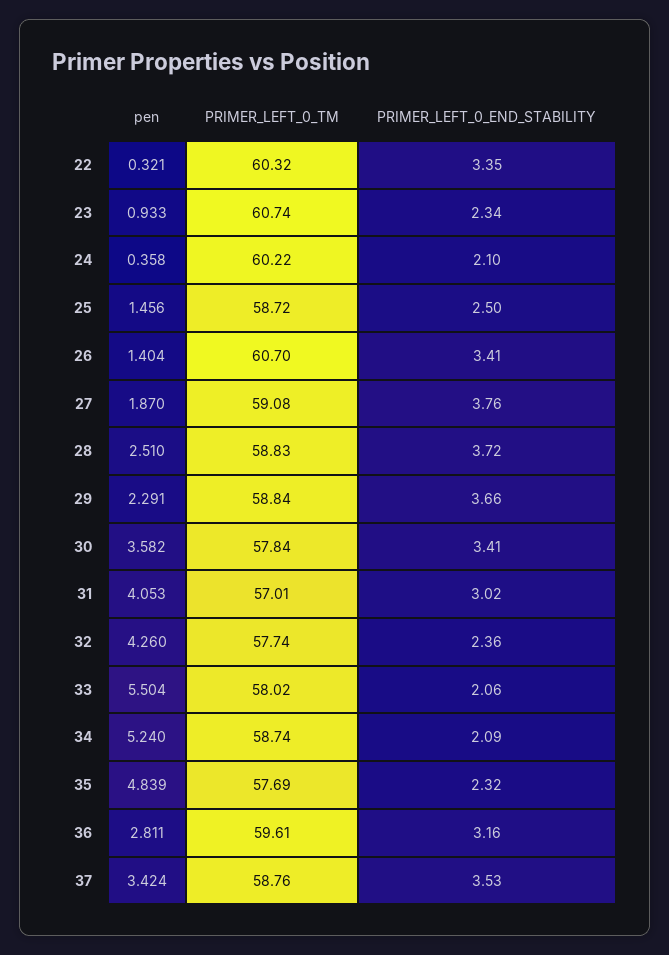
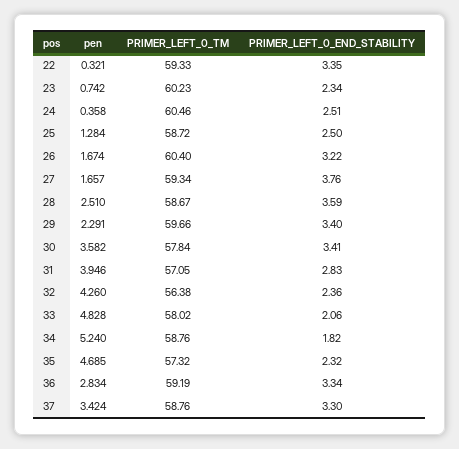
PRIMER_LEFT_0_TM, 22: 60.32 -> 59.33
pen, 23: 0.933 -> 0.742
PRIMER_LEFT_0_TM, 23: 60.74 -> 60.23
PRIMER_LEFT_0_TM, 24: 60.22 -> 60.46
PRIMER_LEFT_0_END_STABILITY, 24: 2.1 -> 2.51
pen, 25: 1.456 -> 1.284
pen, 26: 1.404 -> 1.674
PRIMER_LEFT_0_TM, 26: 60.7 -> 60.4
PRIMER_LEFT_0_END_STABILITY, 26: 3.41 -> 3.22
pen, 27: 1.87 -> 1.657
PRIMER_LEFT_0_TM, 27: 59.08 -> 59.34
PRIMER_LEFT_0_TM, 28: 58.83 -> 58.67
PRIMER_LEFT_0_END_STABILITY, 28: 3.72 -> 3.59
PRIMER_LEFT_0_TM, 29: 58.84 -> 59.66
PRIMER_LEFT_0_END_STABILITY, 29: 3.66 -> 3.4
pen, 31: 4.053 -> 3.946
PRIMER_LEFT_0_TM, 31: 57.01 -> 57.05
PRIMER_LEFT_0_END_STABILITY, 31: 3.02 -> 2.83
PRIMER_LEFT_0_TM, 32: 57.74 -> 56.38
pen, 33: 5.504 -> 4.828
PRIMER_LEFT_0_TM, 34: 58.74 -> 58.76
PRIMER_LEFT_0_END_STABILITY, 34: 2.09 -> 1.82
pen, 35: 4.839 -> 4.685
PRIMER_LEFT_0_TM, 35: 57.69 -> 57.32
pen, 36: 2.811 -> 2.834
PRIMER_LEFT_0_TM, 36: 59.61 -> 59.19
PRIMER_LEFT_0_END_STABILITY, 36: 3.16 -> 3.34
PRIMER_LEFT_0_END_STABILITY, 37: 3.53 -> 3.3

